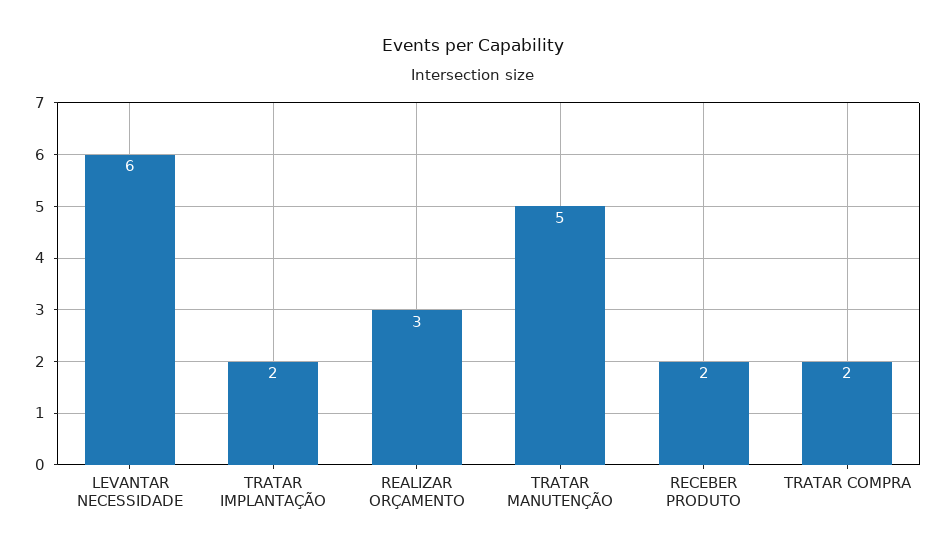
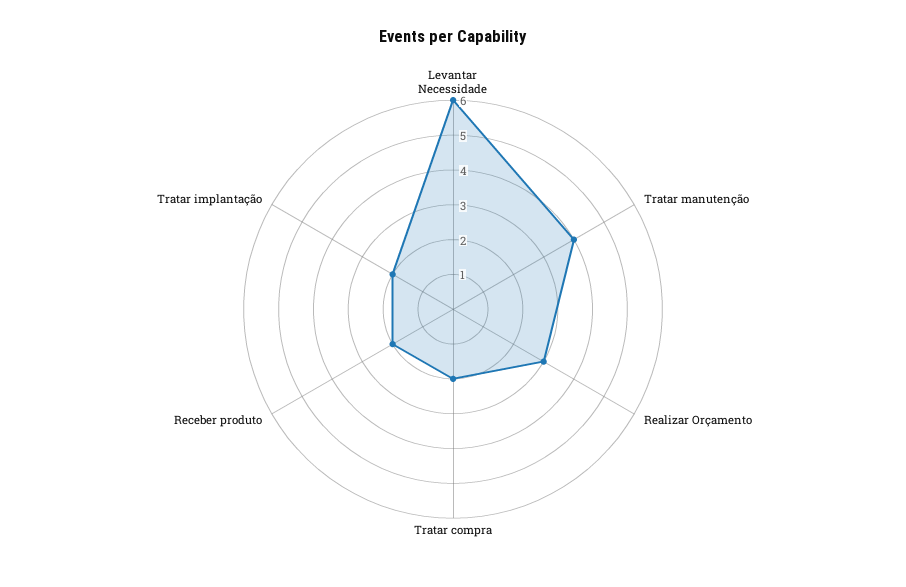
TRATAR MANUTENÇÃO: 5 -> 4

